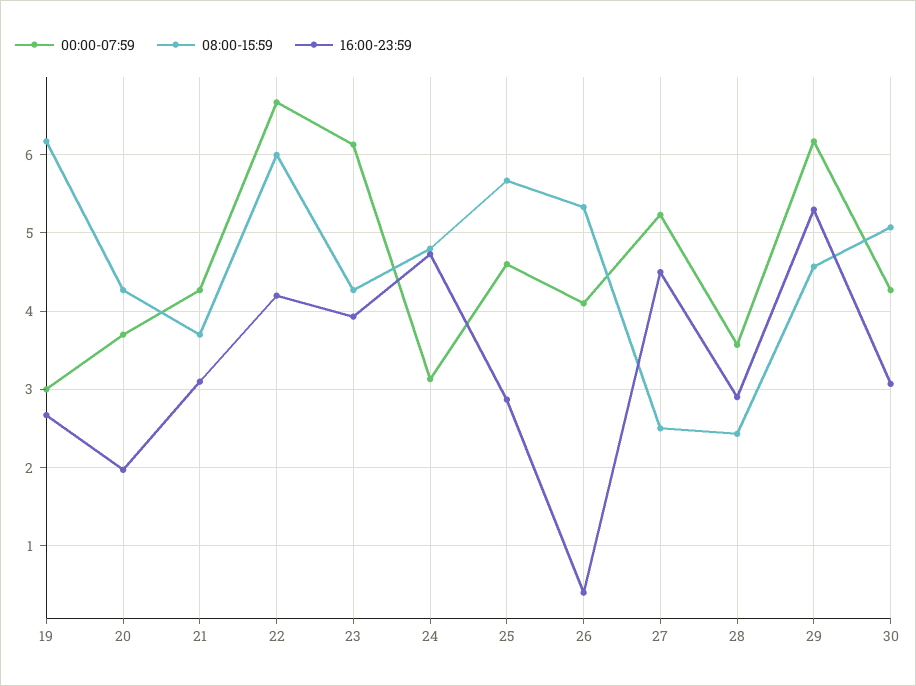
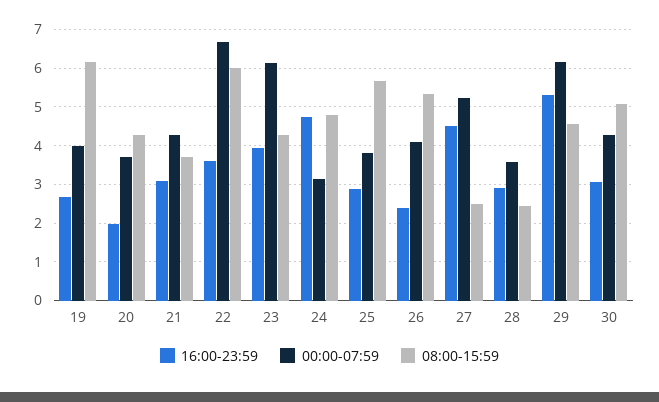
00:00-07:59, 19: 3 -> 4
16:00-23:59, 22: 4.2 -> 3.6
00:00-07:59, 25: 4.6 -> 3.8
16:00-23:59, 26: 0.4 -> 2.4

